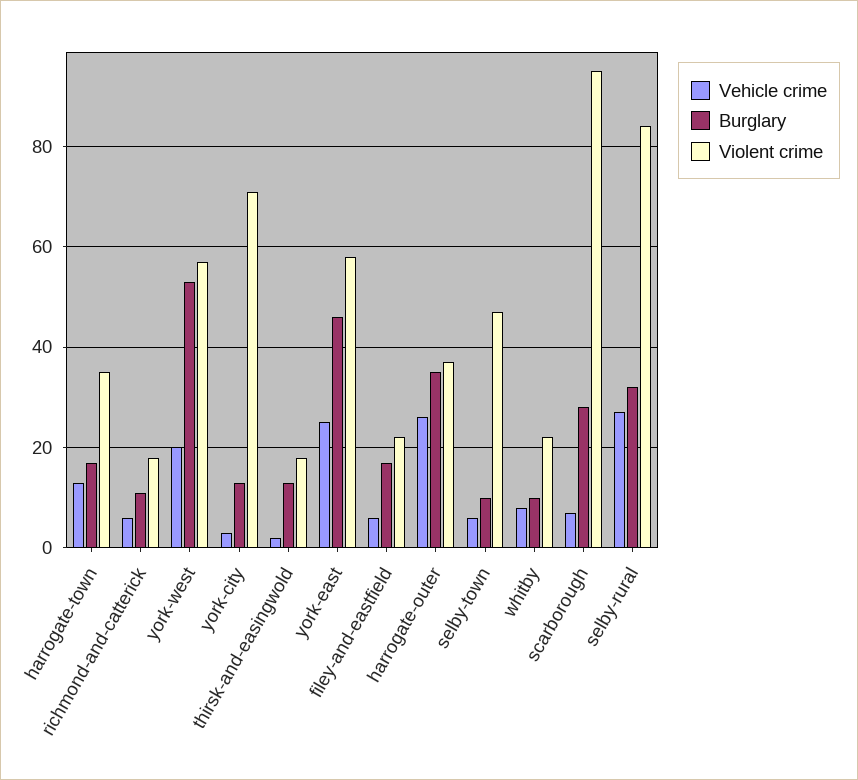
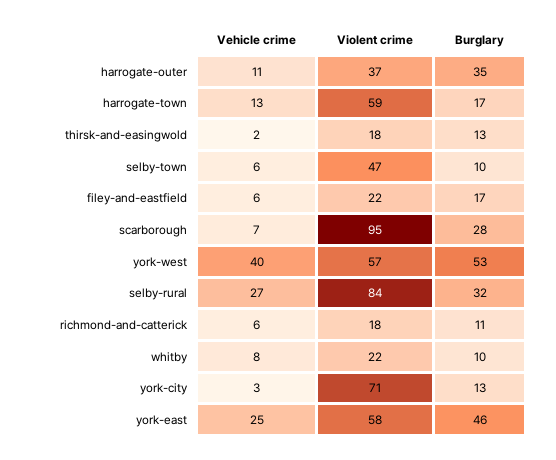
Violent crime, harrogate-town: 35 -> 59
Vehicle crime, york-west: 20 -> 40
Vehicle crime, harrogate-outer: 25 -> 11

